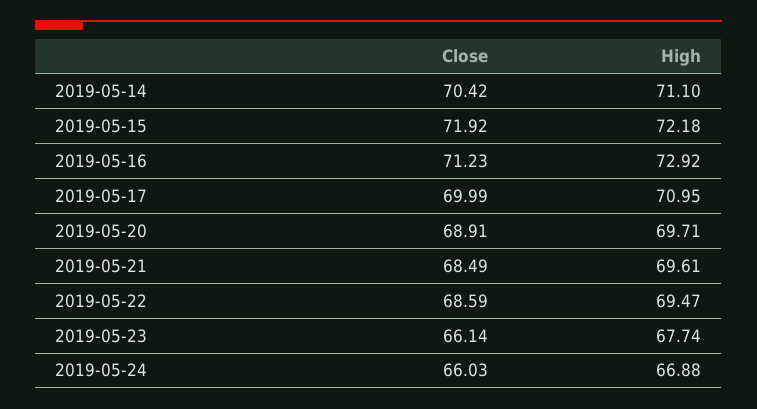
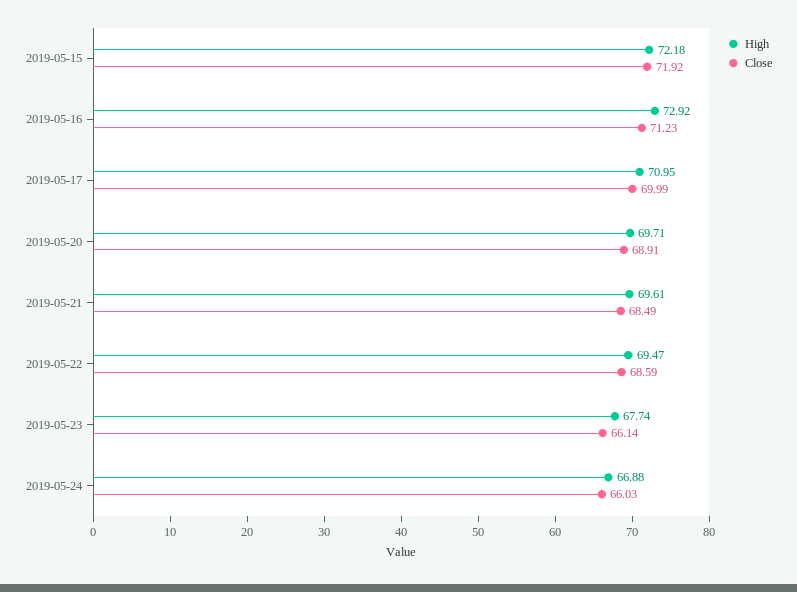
Close, 2019-05-14: 70.42 -> none
High, 2019-05-14: 71.1 -> none

